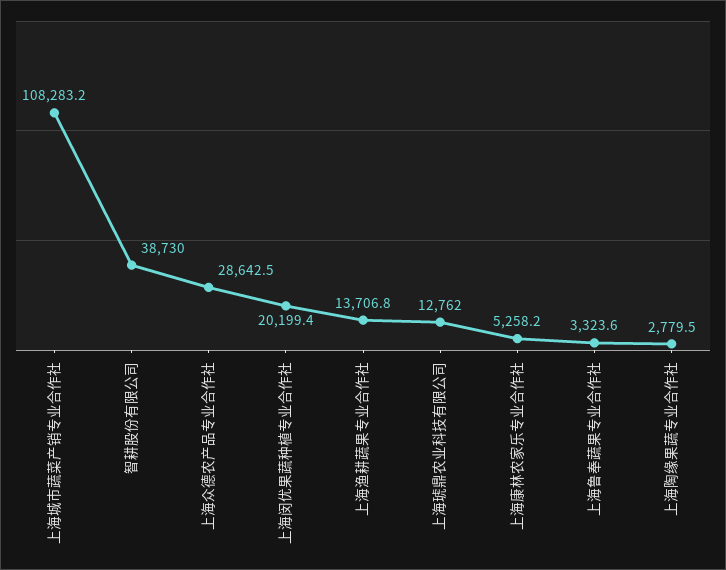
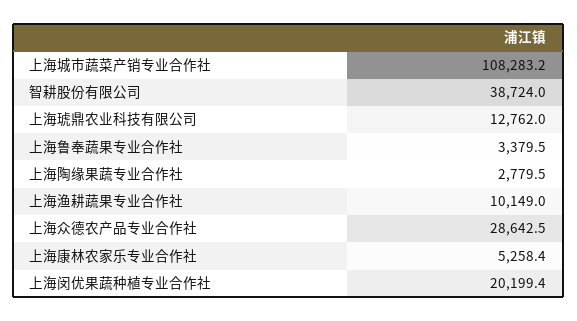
智耕股份有限公司: 38730 -> 38724
上海渔耕蔬果专业合作社: 13706.8 -> 10149
上海康林农家乐专业合作社: 5258.2 -> 5258.4
上海鲁奉蔬果专业合作社: 3323.6 -> 3379.5

